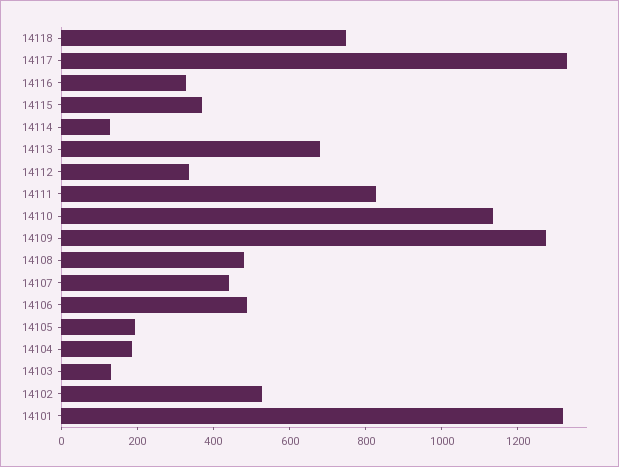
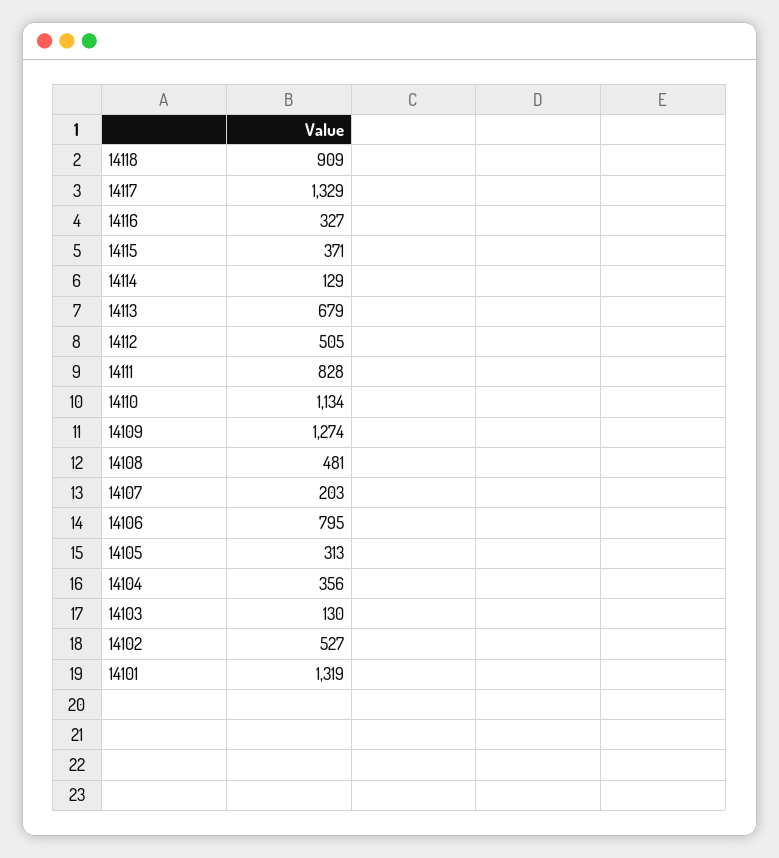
14118: 750 -> 909
14112: 350 -> 505
14107: 450 -> 203
14106: 500 -> 795
14105: 200 -> 313
14104: 200 -> 356

